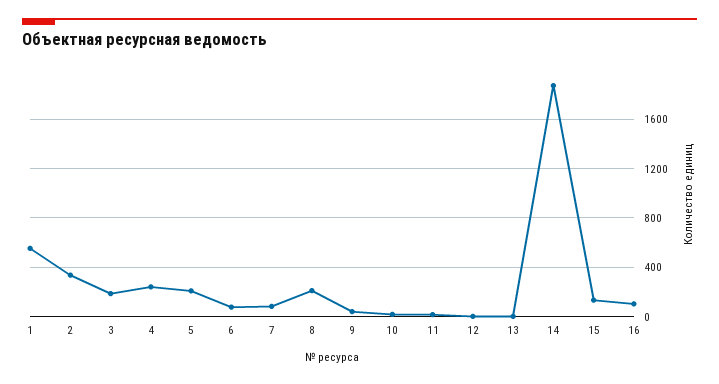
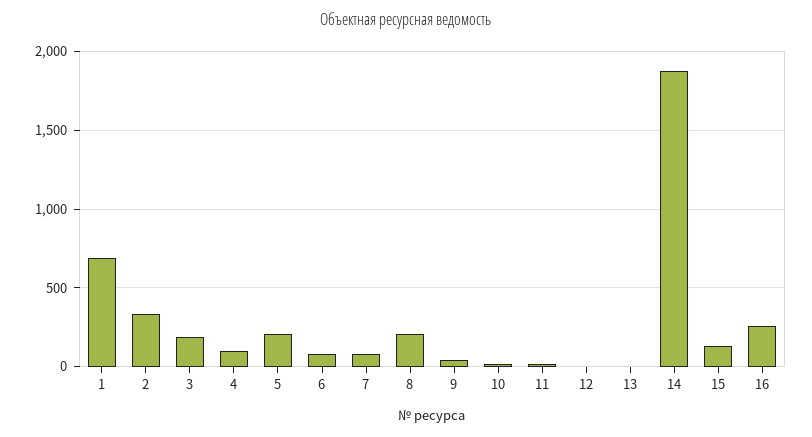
1: 550 -> 700
4: 250 -> 100
16: 100 -> 250

